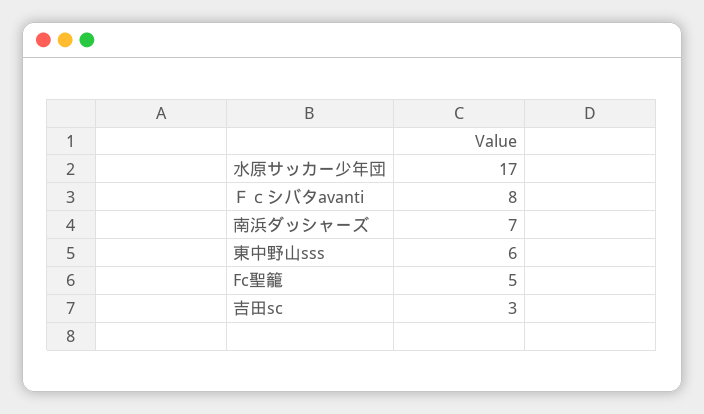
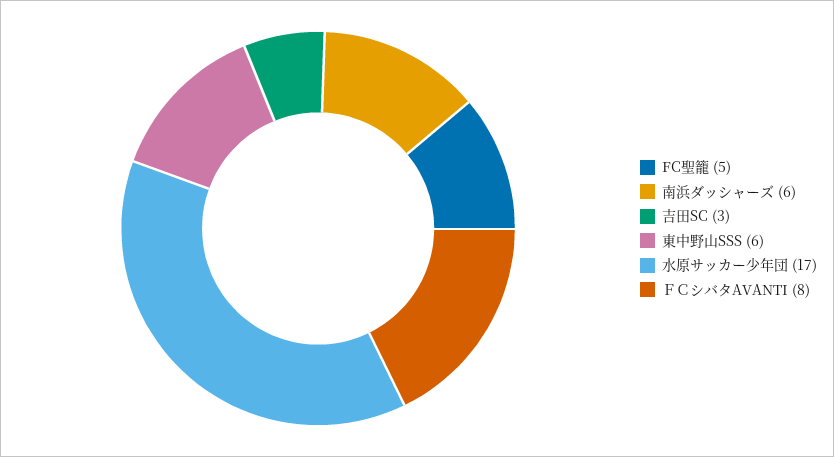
南浜ダッシャーズ: 7 -> 6

